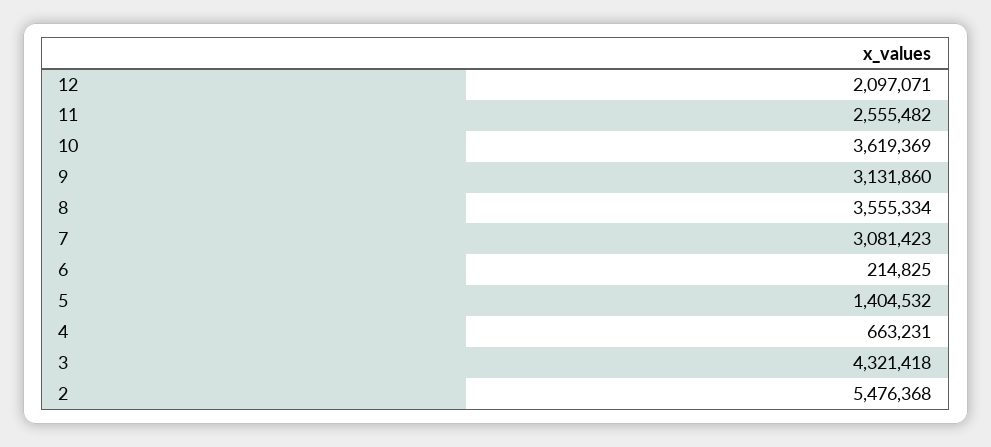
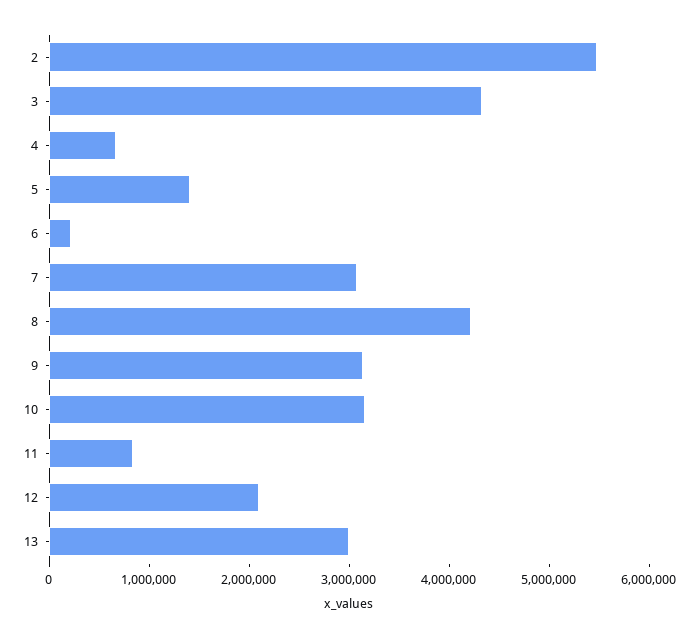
11: 2555482 -> 800000
10: 3619369 -> 3200000
8: 3555334 -> 4200000
13: none -> 3000000

